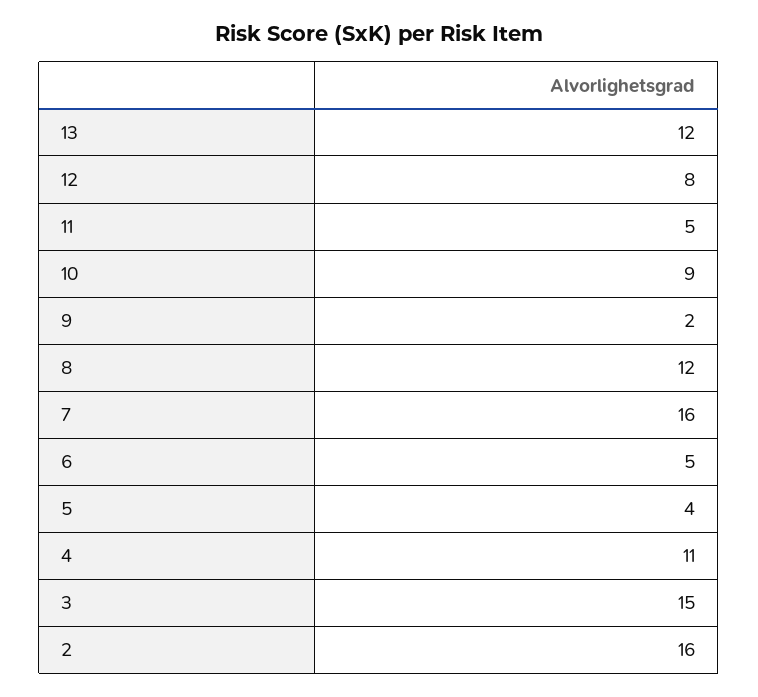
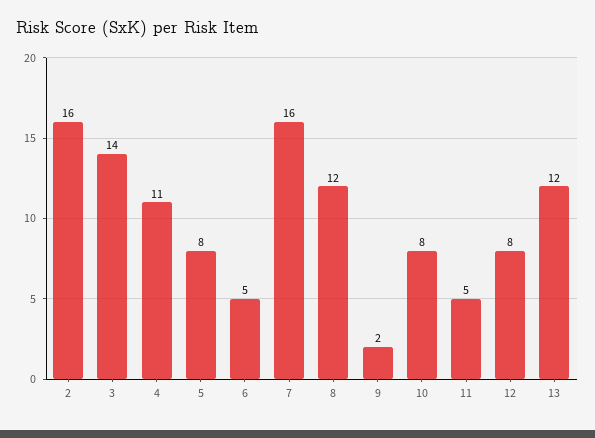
10: 9 -> 8
5: 4 -> 8
3: 15 -> 14

